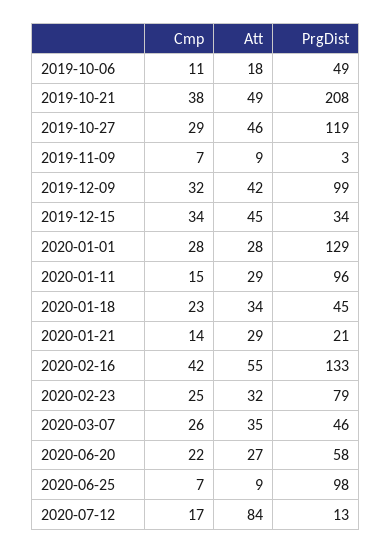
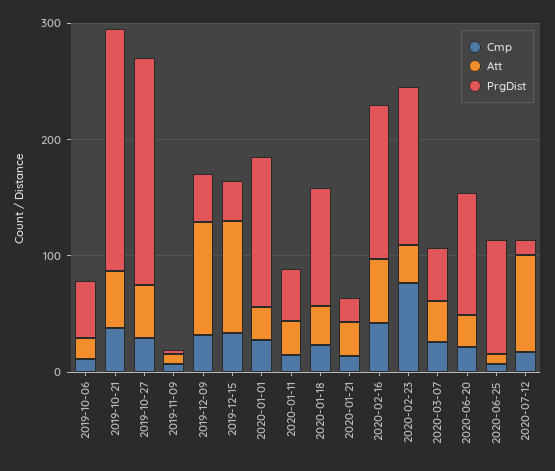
PrgDist, 2019-10-27: 119 -> 200
Att, 2019-12-09: 42 -> 100
PrgDist, 2019-12-09: 99 -> 40
Att, 2019-12-15: 45 -> 100
PrgDist, 2020-01-11: 96 -> 40
PrgDist, 2020-01-18: 45 -> 100
Cmp, 2020-02-23: 25 -> 80
PrgDist, 2020-02-23: 79 -> 140
PrgDist, 2020-06-20: 58 -> 100

